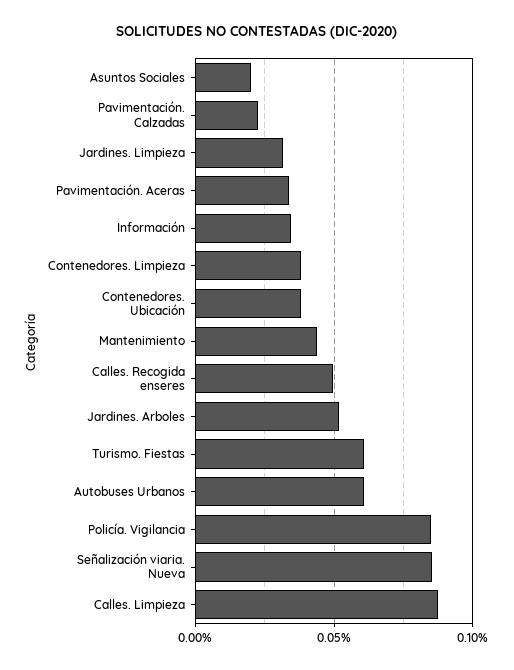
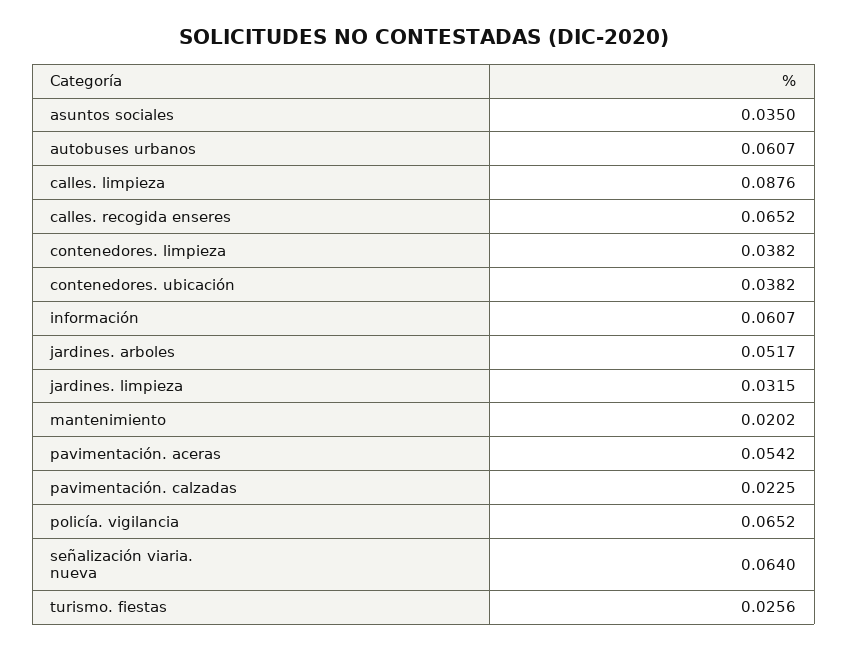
Asuntos Sociales: 0.02 -> 0.035
Pavimentación. Aceras: 0.035 -> 0.0542
Información: 0.035 -> 0.0607
Mantenimiento: 0.045 -> 0.0202
Calles. Recogida enseres: 0.05 -> 0.0652
Turismo. Fiestas: 0.06 -> 0.0256
Policía. Vigilancia: 0.085 -> 0.0652
Señalización viaria. Nueva: 0.085 -> 0.064

